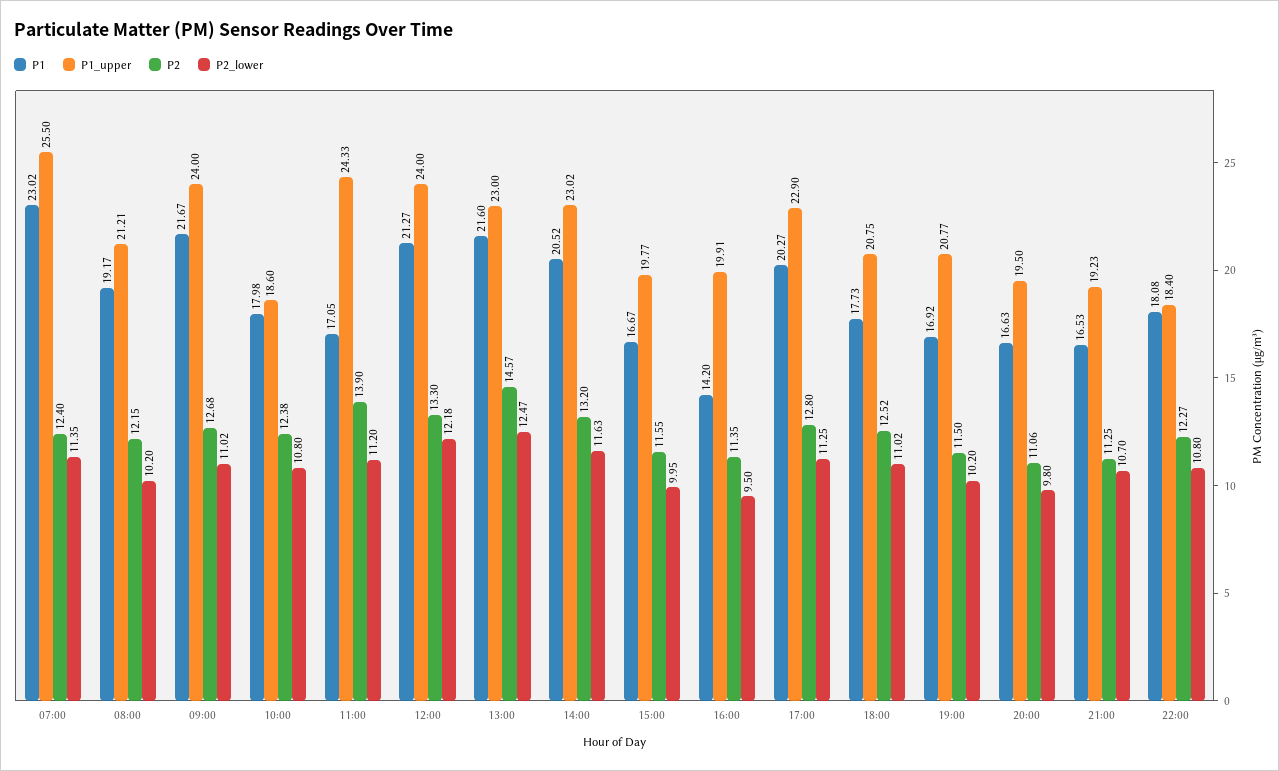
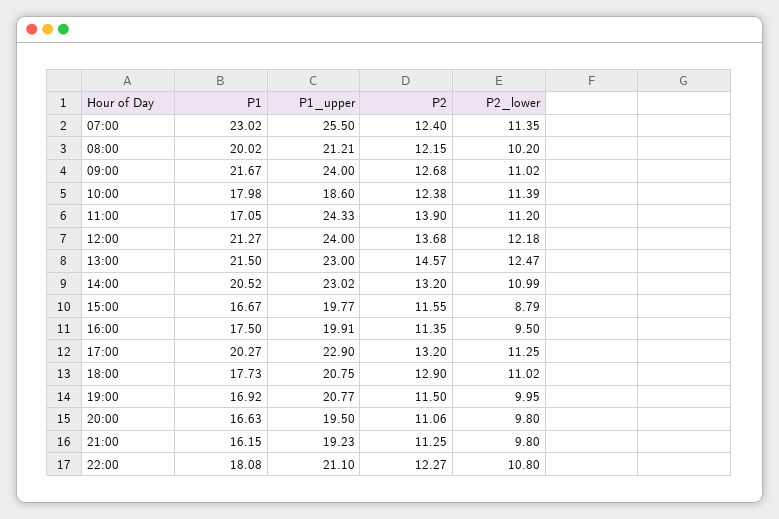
P1, 08:00: 19.17 -> 20.02
P2_lower, 10:00: 10.8 -> 11.39
P2, 12:00: 13.3 -> 13.68
P1, 13:00: 21.6 -> 21.5
P2_lower, 14:00: 11.63 -> 10.99
P2_lower, 15:00: 9.95 -> 8.79
P1, 16:00: 14.2 -> 17.5
P2, 17:00: 12.8 -> 13.2
P2, 18:00: 12.52 -> 12.9
P2_lower, 19:00: 10.2 -> 9.95
P1, 21:00: 16.53 -> 16.15
P2_lower, 21:00: 10.7 -> 9.8
P1_upper, 22:00: 18.4 -> 21.1

